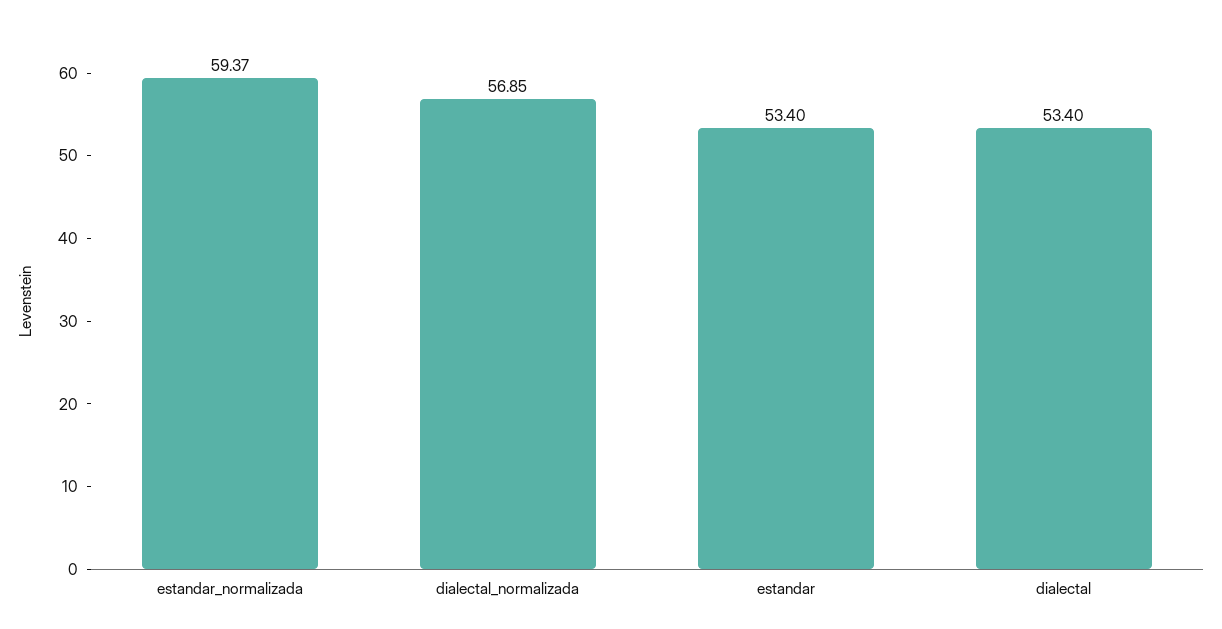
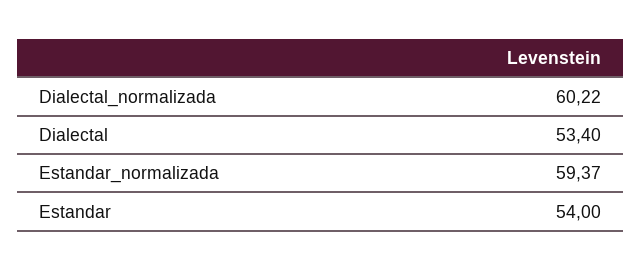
dialectal_normalizada: 56.85 -> 60.22
estandar: 53.4 -> 54

